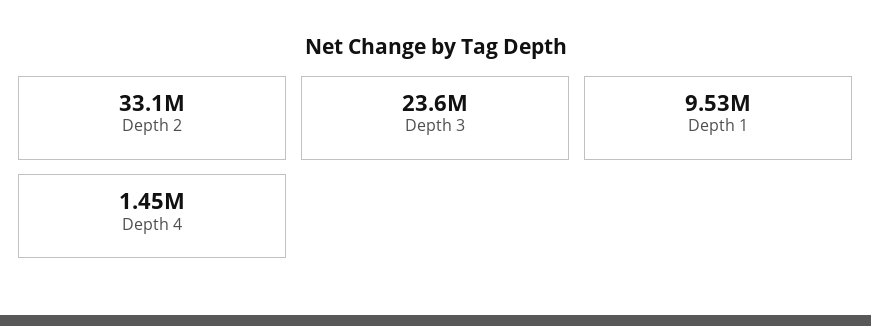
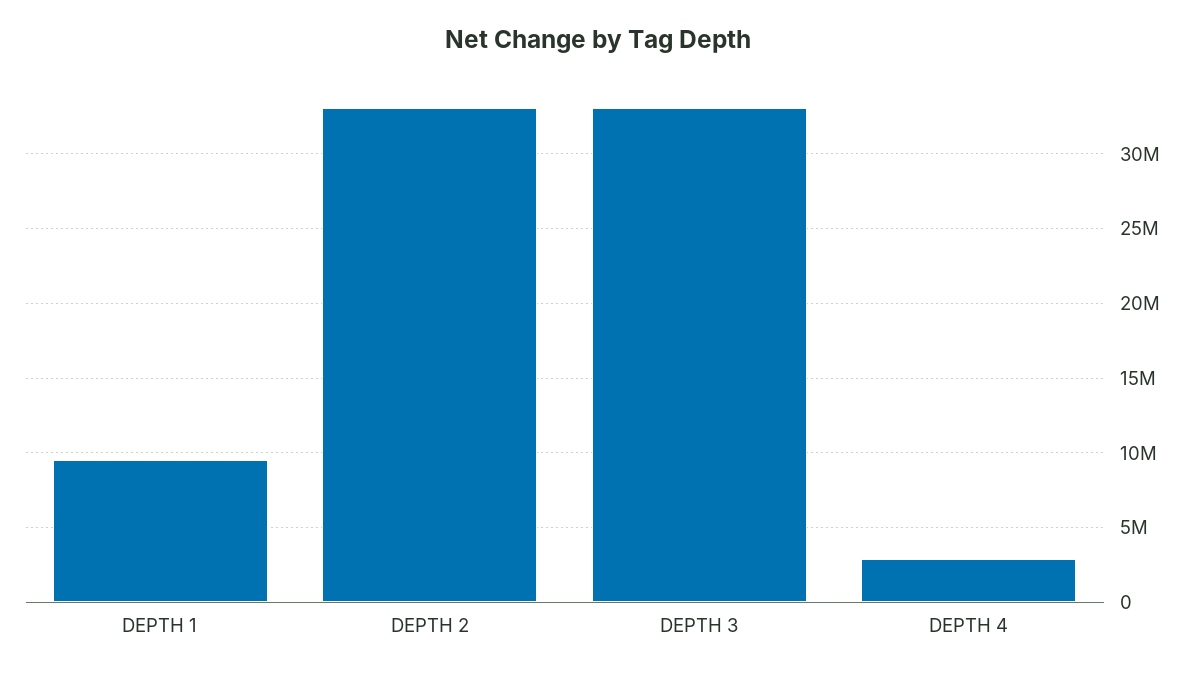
Depth 3: 23600000 -> 33000000
Depth 4: 1450000 -> 3000000

